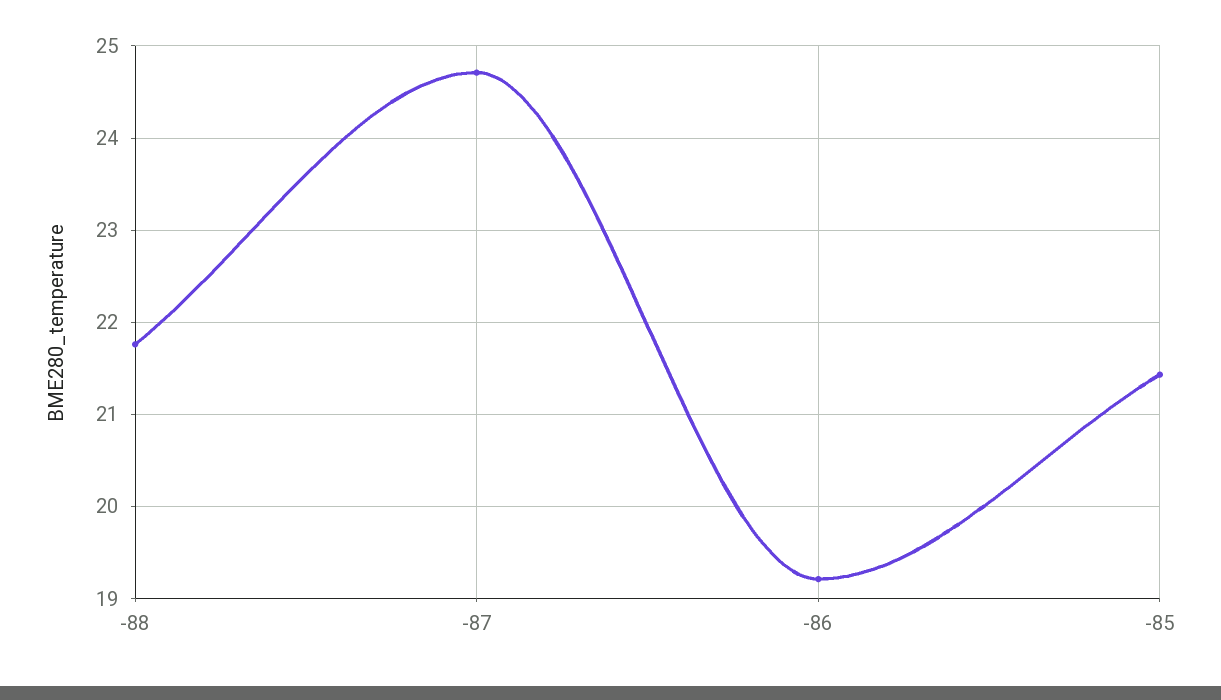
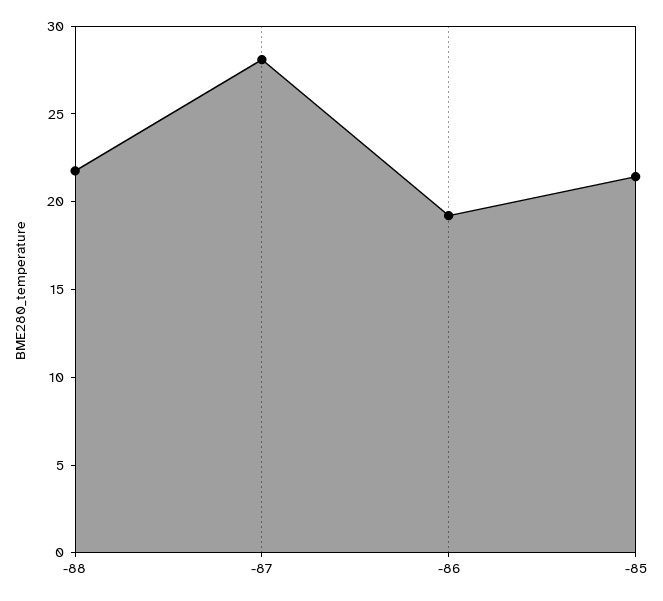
-87: 24.7 -> 28

